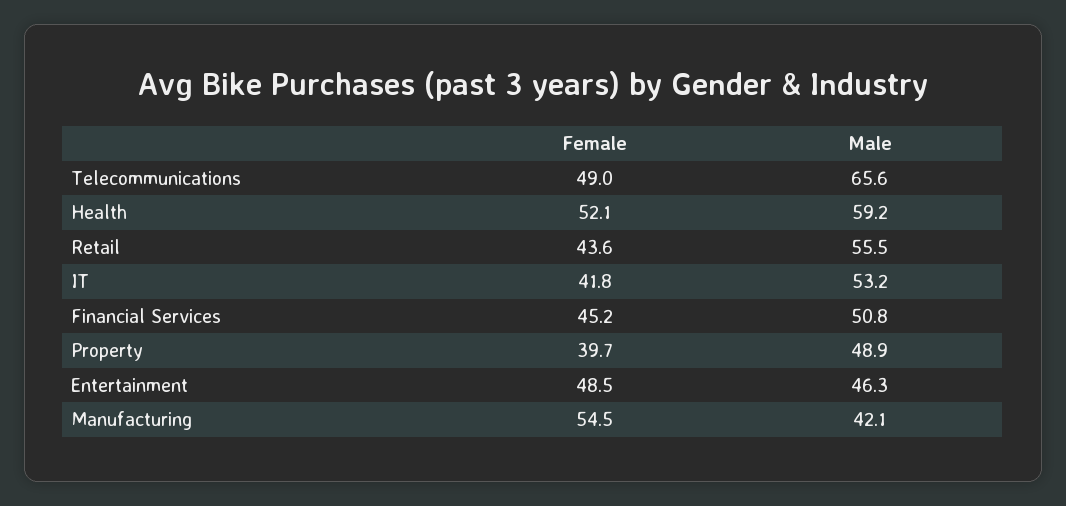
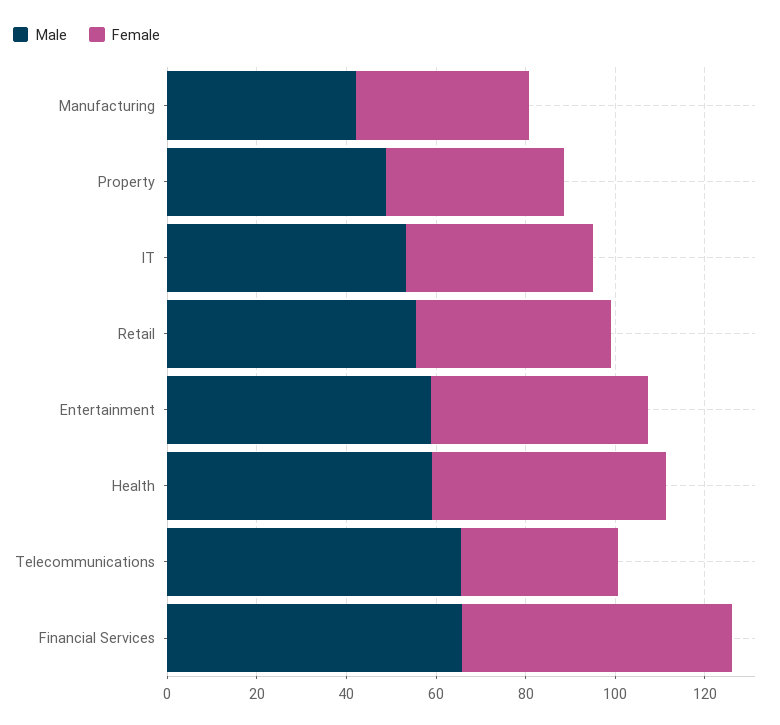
Female, Telecommunications: 49 -> 35
Female, Financial Services: 45.2 -> 60
Male, Financial Services: 50.8 -> 65
Male, Entertainment: 46.3 -> 60
Female, Manufacturing: 54.5 -> 40

